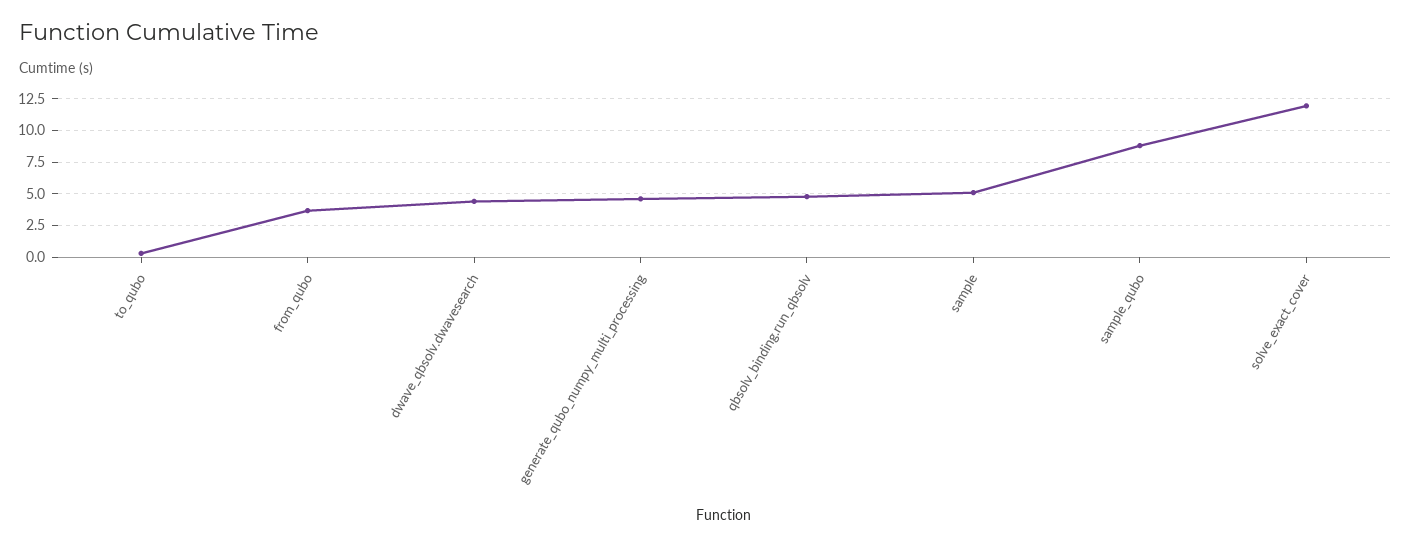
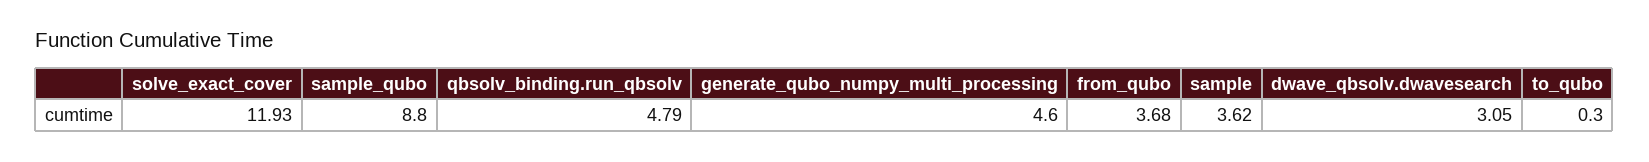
dwave_qbsolv.dwavesearch: 4.5 -> 3.05
sample: 5 -> 3.62

